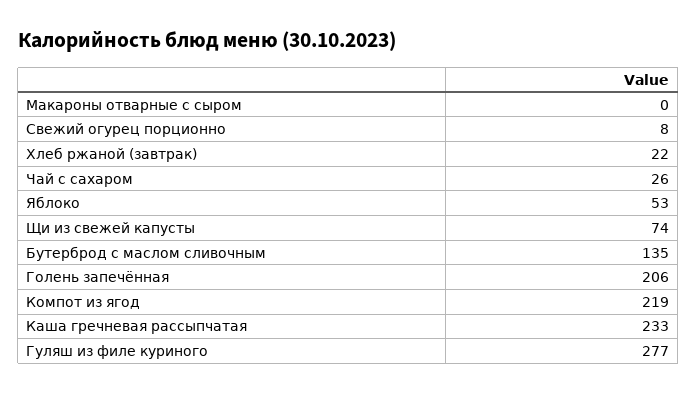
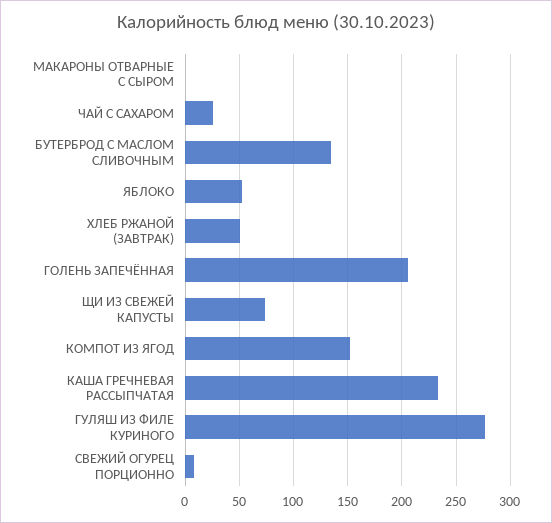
Хлеб ржаной (завтрак): 22 -> 50
Компот из ягод: 219 -> 150

